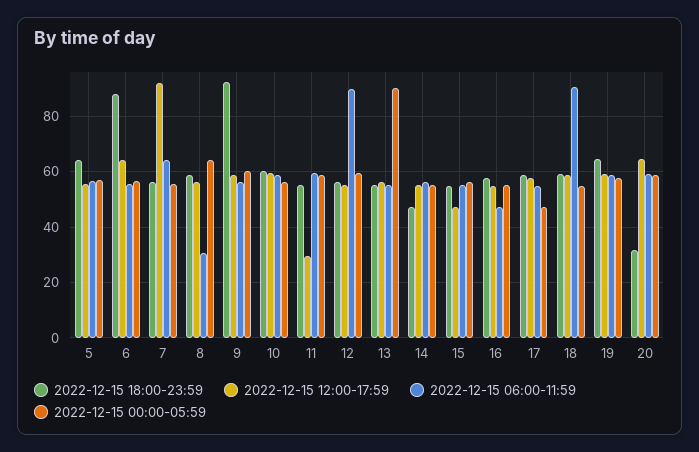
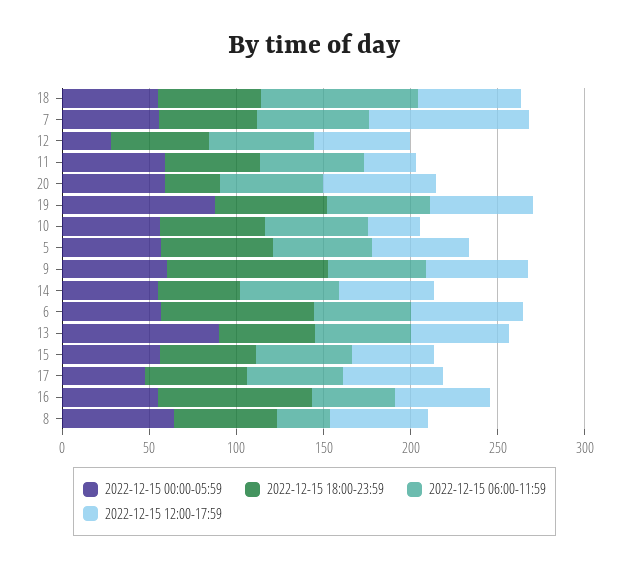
2022-12-15 12:00-17:59, 10: 60 -> 30
2022-12-15 06:00-11:59, 12: 90 -> 60
2022-12-15 00:00-05:59, 12: 60 -> 30
2022-12-15 18:00-23:59, 16: 57.5 -> 90
2022-12-15 00:00-05:59, 19: 57.5 -> 90

